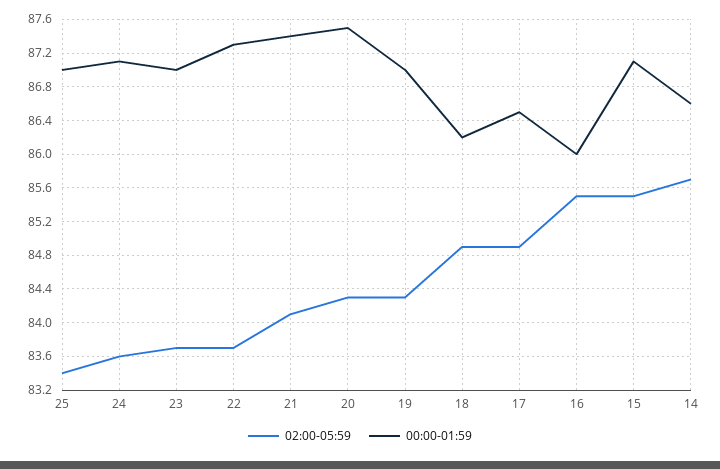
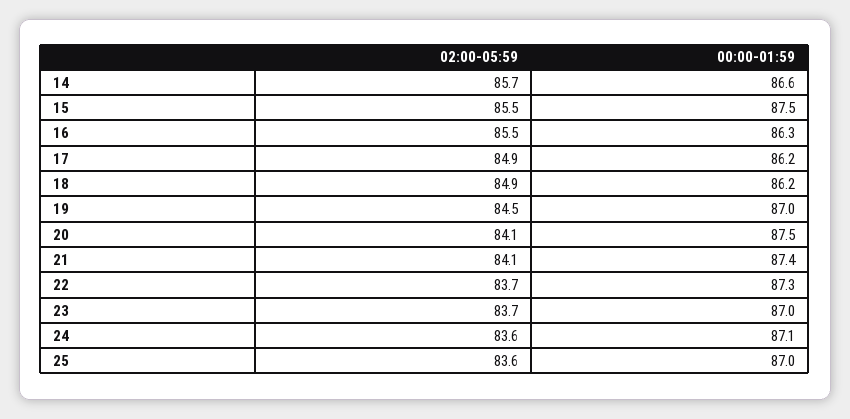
02:00-05:59, 25: 83.4 -> 83.6
02:00-05:59, 20: 84.3 -> 84.1
02:00-05:59, 19: 84.3 -> 84.5
00:00-01:59, 17: 86.5 -> 86.2
00:00-01:59, 16: 86 -> 86.3
00:00-01:59, 15: 87.1 -> 87.5

